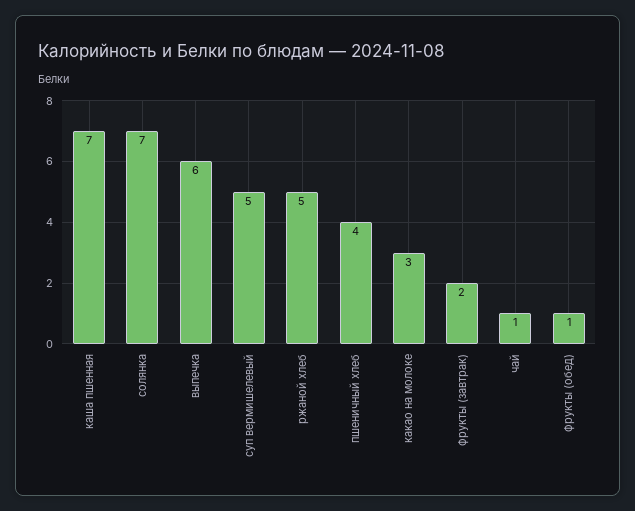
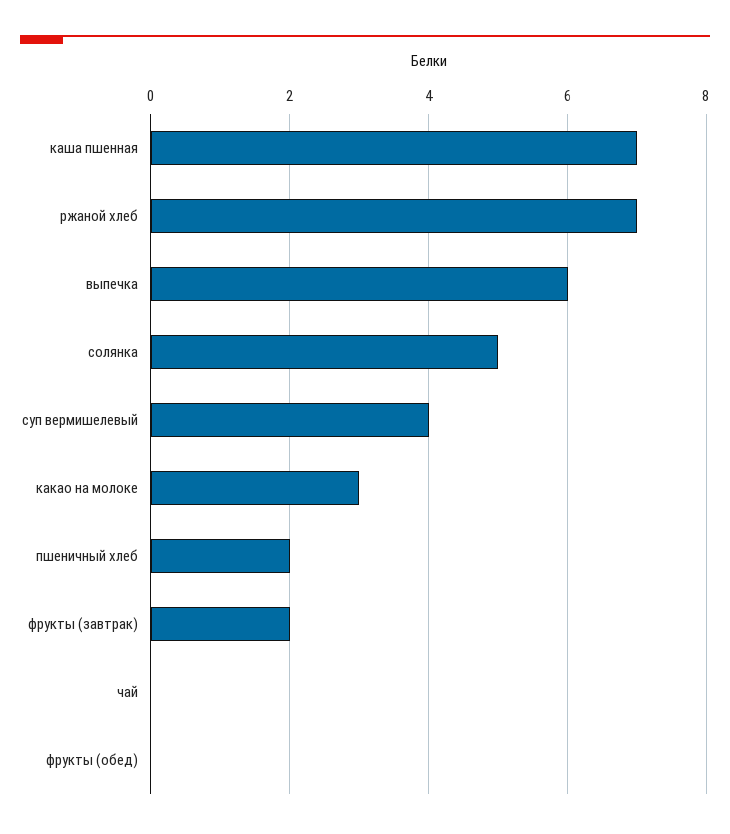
солянка: 7 -> 5
суп вермишелевый: 5 -> 4
ржаной хлеб: 5 -> 7
пшеничный хлеб: 4 -> 2
чай: 1 -> 0
фрукты (обед): 1 -> 0

